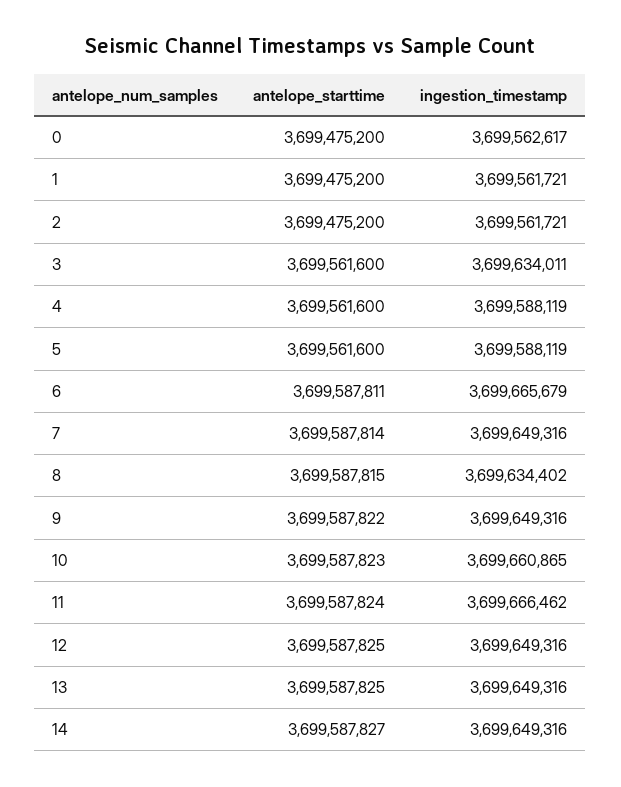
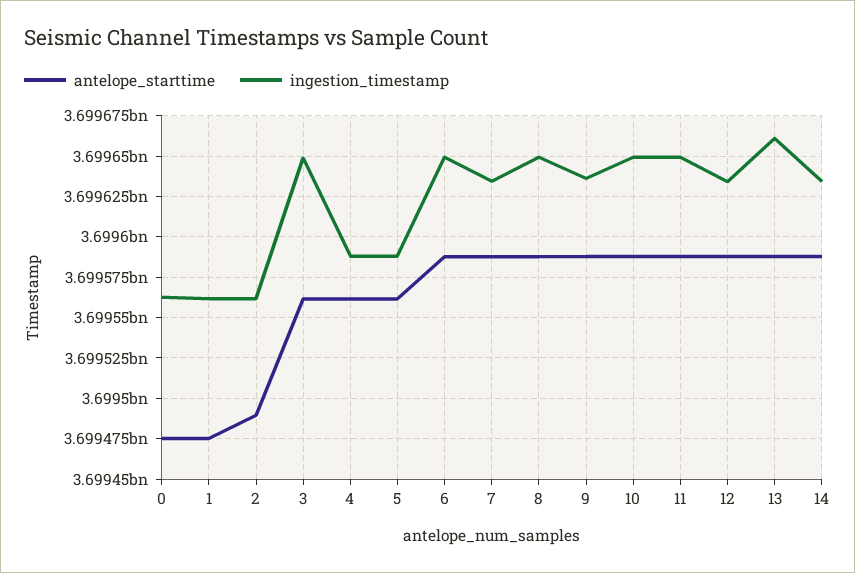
antelope_starttime, 2: 3699475200 -> 3699490000
ingestion_timestamp, 3: 3699634011 -> 3699650000
ingestion_timestamp, 6: 3699665679 -> 3699650000
ingestion_timestamp, 7: 3699649316 -> 3699635000
ingestion_timestamp, 8: 3699634402 -> 3699650000
ingestion_timestamp, 9: 3699649316 -> 3699635000
ingestion_timestamp, 10: 3699660865 -> 3699650000
ingestion_timestamp, 11: 3699666462 -> 3699650000
ingestion_timestamp, 12: 3699649316 -> 3699635000
ingestion_timestamp, 13: 3699649316 -> 3699660000
ingestion_timestamp, 14: 3699649316 -> 3699635000

